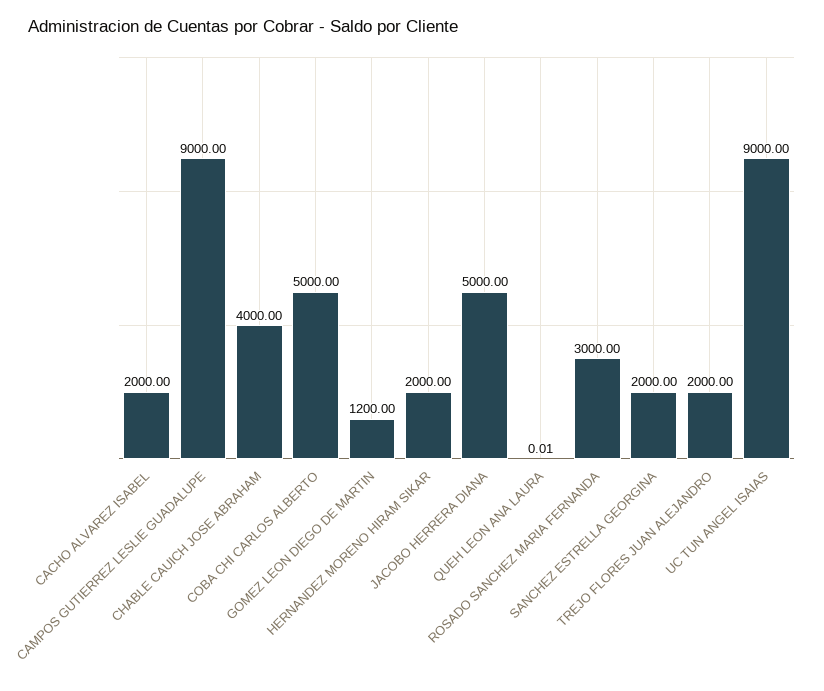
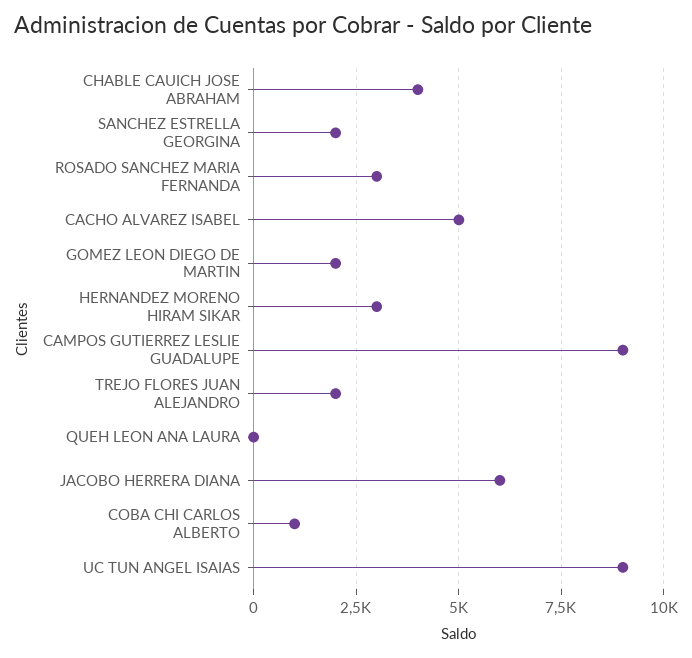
CACHO ALVAREZ ISABEL: 2000 -> 5000
COBA CHI CARLOS ALBERTO: 5000 -> 1000
GOMEZ LEON DIEGO DE MARTIN: 1200 -> 2000
HERNANDEZ MORENO HIRAM SIKAR: 2000 -> 3000
JACOBO HERRERA DIANA: 5000 -> 6000

